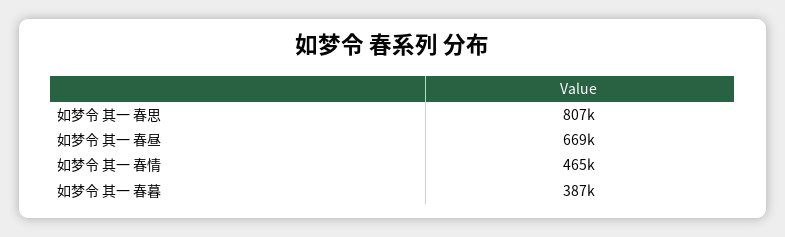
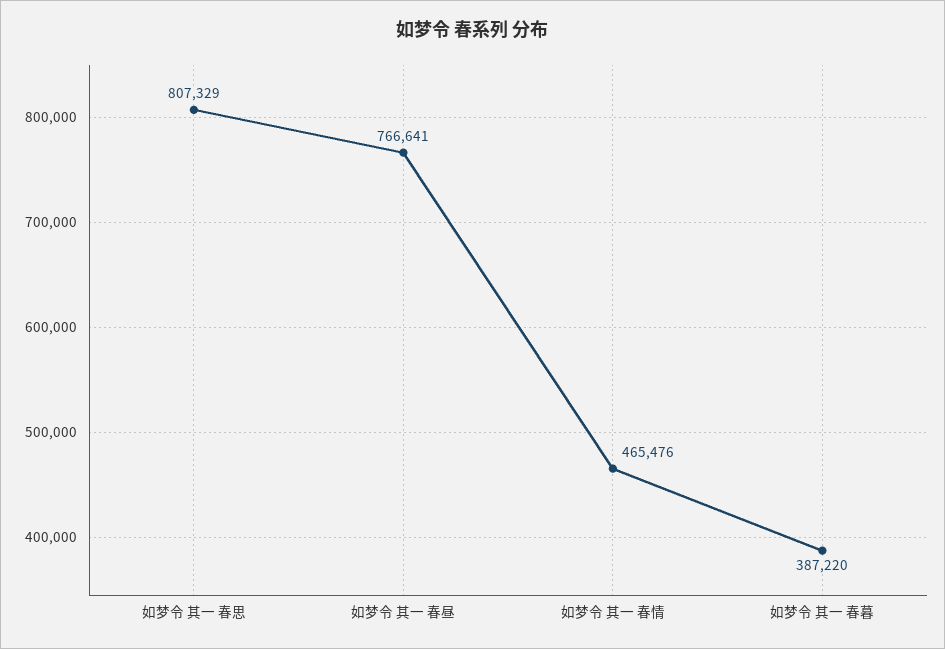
如梦令 其一 春昼: 669000 -> 766641

